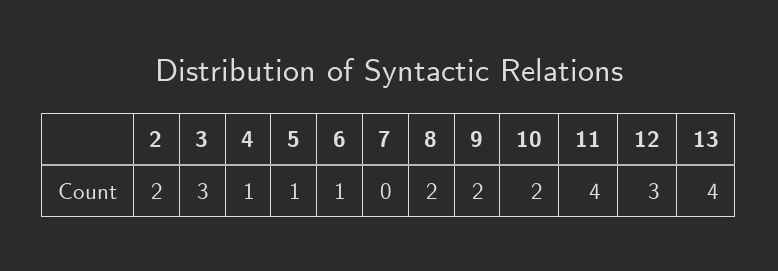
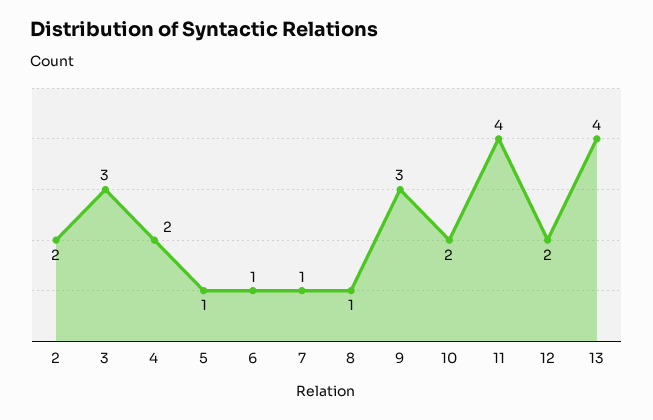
4: 1 -> 2
7: 0 -> 1
8: 2 -> 1
9: 2 -> 3
12: 3 -> 2

